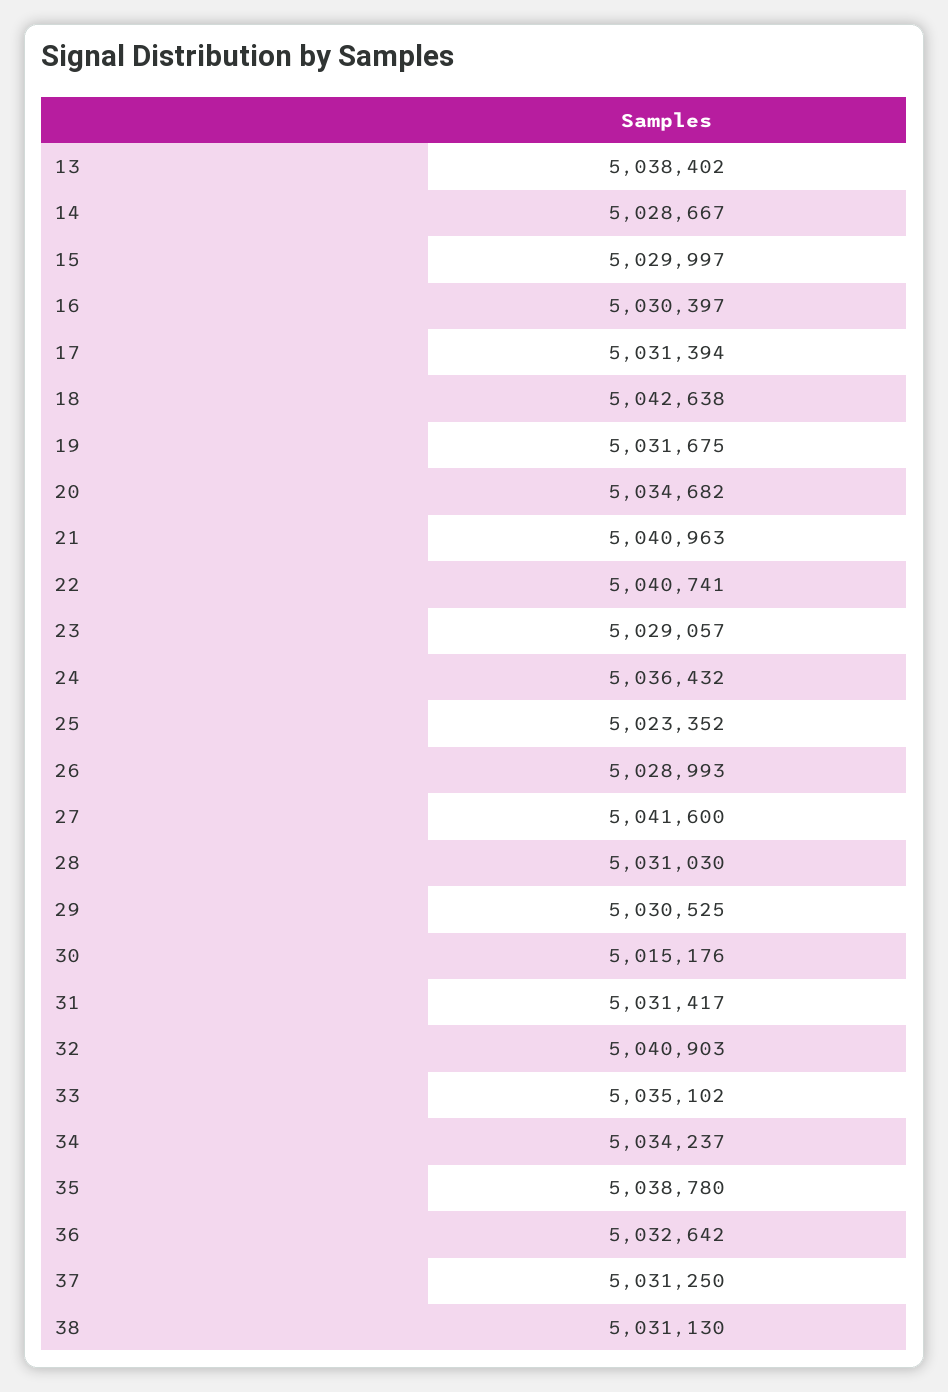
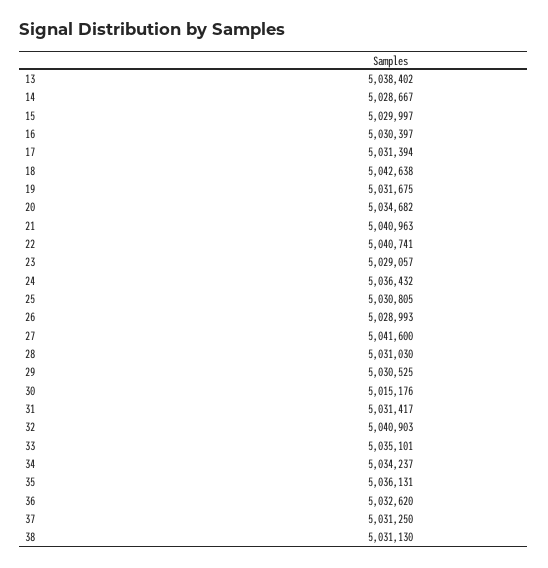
25: 5023352 -> 5030805
33: 5035102 -> 5035101
35: 5038780 -> 5036131
36: 5032642 -> 5032620

